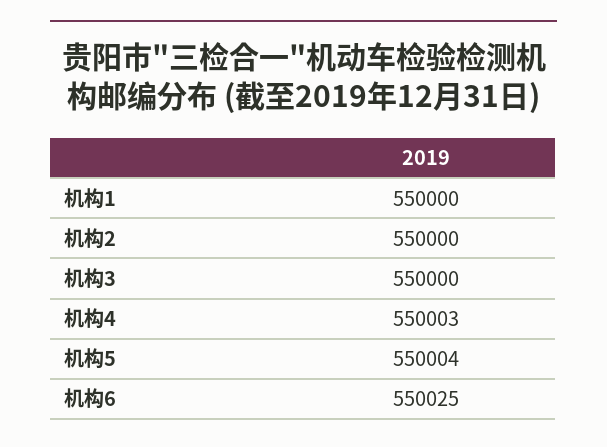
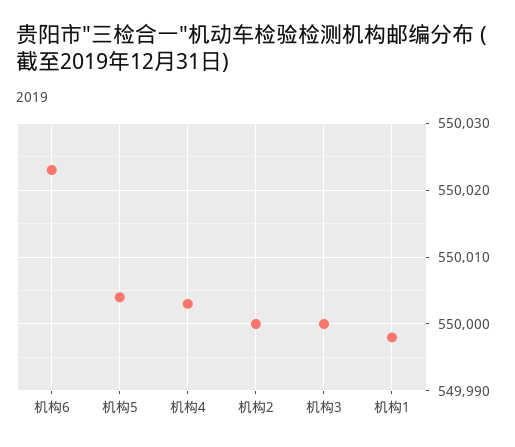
机构1: 550000 -> 549998
机构6: 550025 -> 550023

